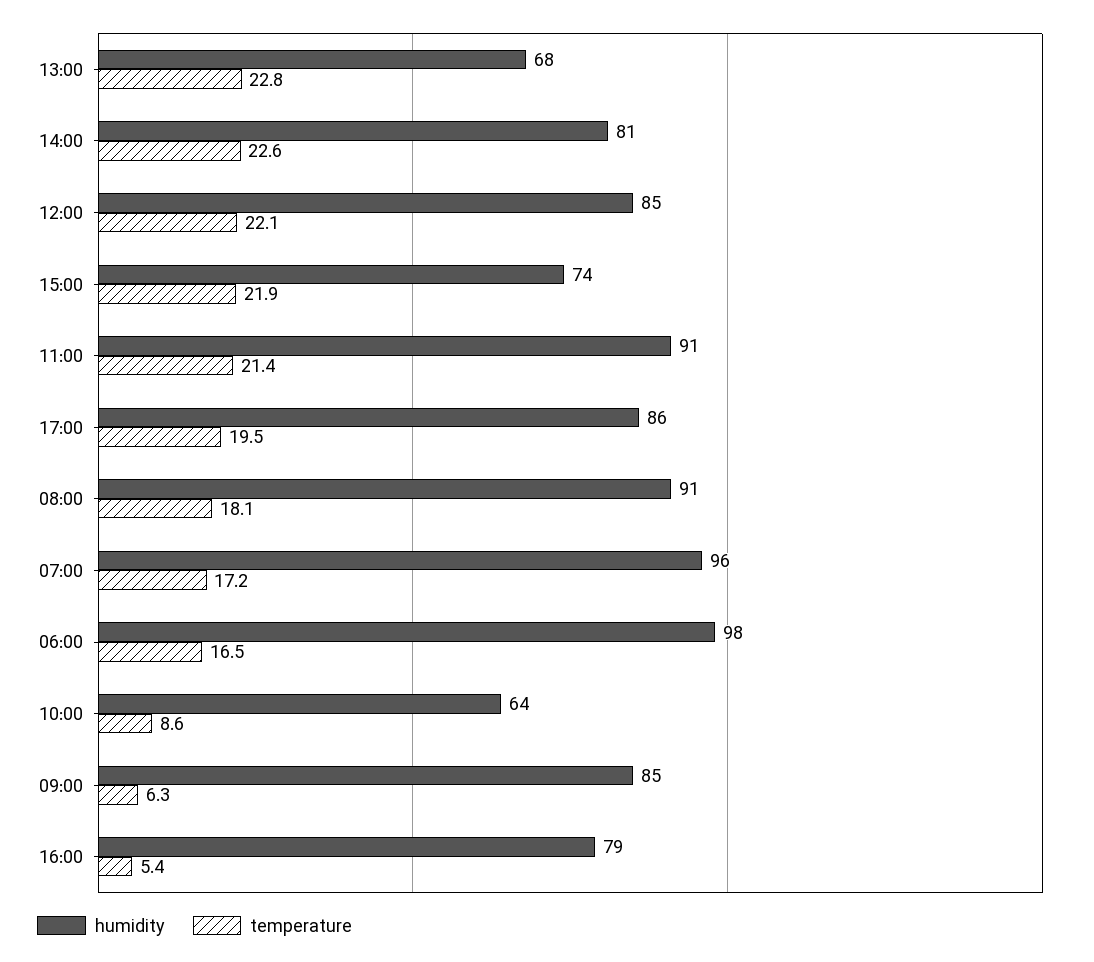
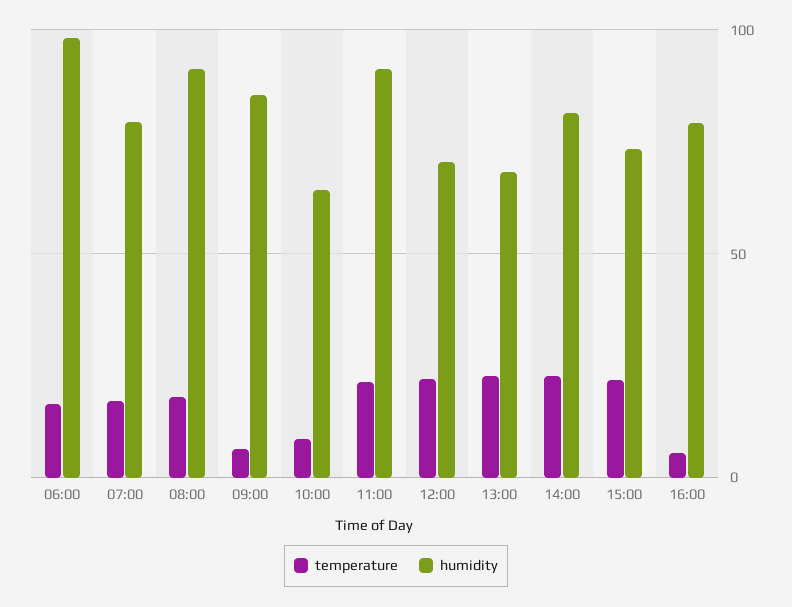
humidity, 12:00: 85 -> 70
humidity, 17:00: 86 -> none
temperature, 17:00: 19.5 -> none
humidity, 07:00: 96 -> 80

